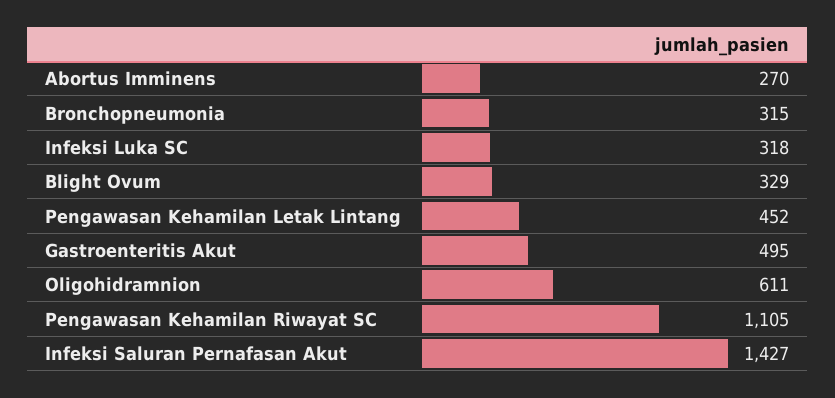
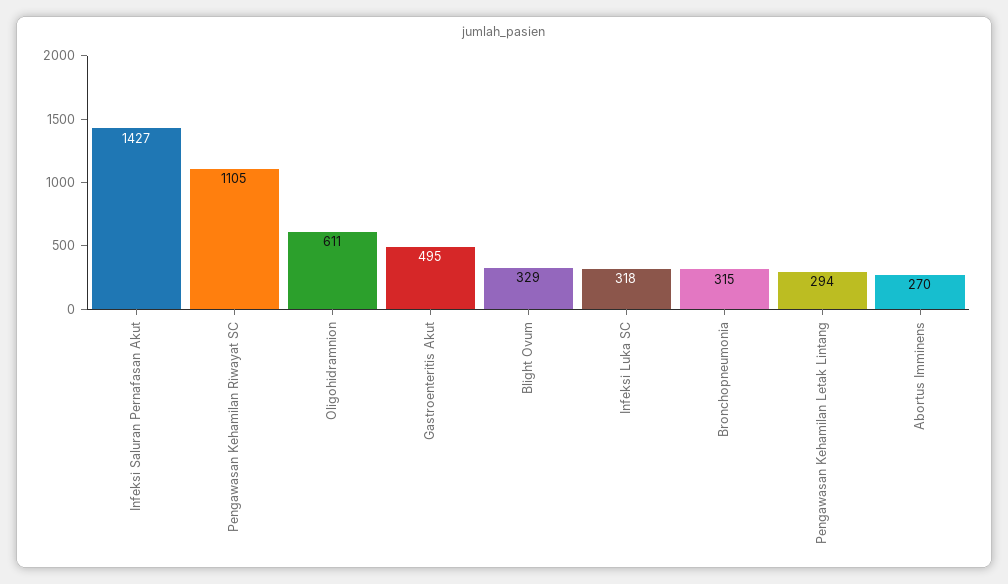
Pengawasan Kehamilan Letak Lintang: 452 -> 294

